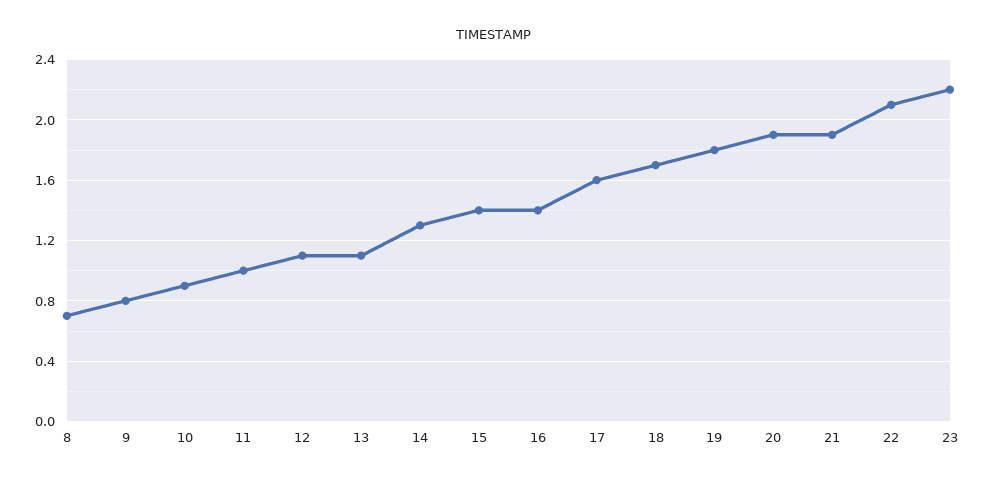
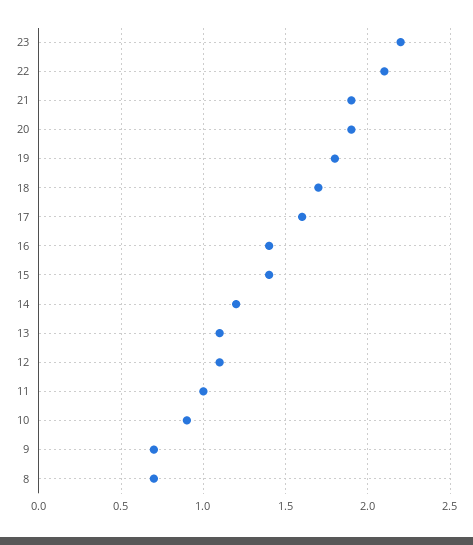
9: 0.8 -> 0.7
14: 1.3 -> 1.2

